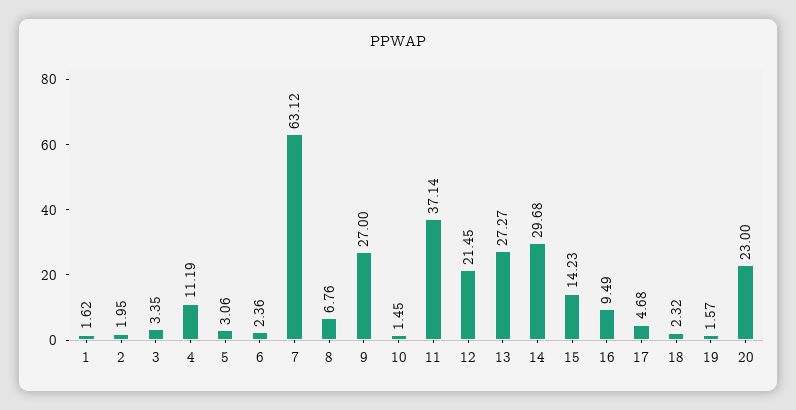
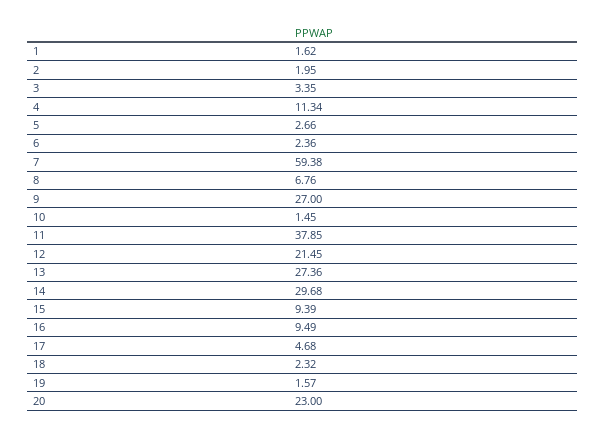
4: 11.19 -> 11.34
5: 3.06 -> 2.66
7: 63.12 -> 59.38
11: 37.14 -> 37.85
13: 27.27 -> 27.36
15: 14.23 -> 9.39

